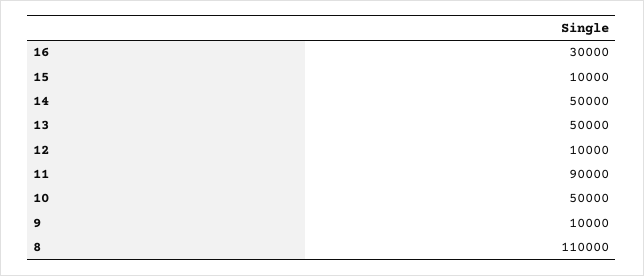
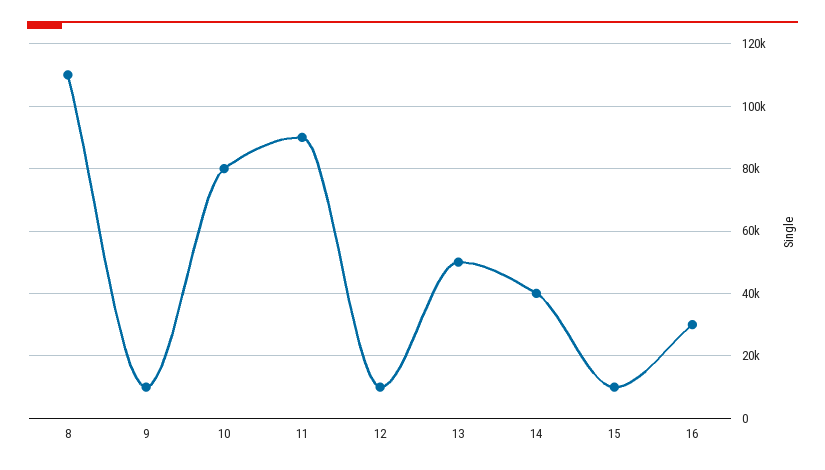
14: 50000 -> 40000
10: 50000 -> 80000

